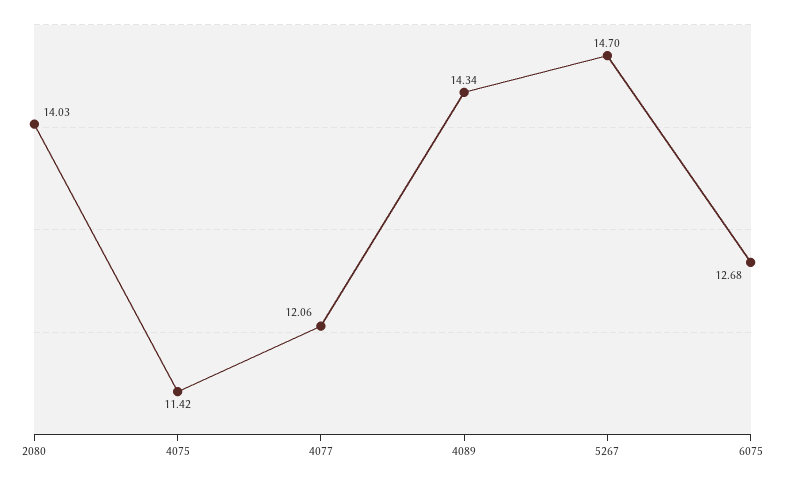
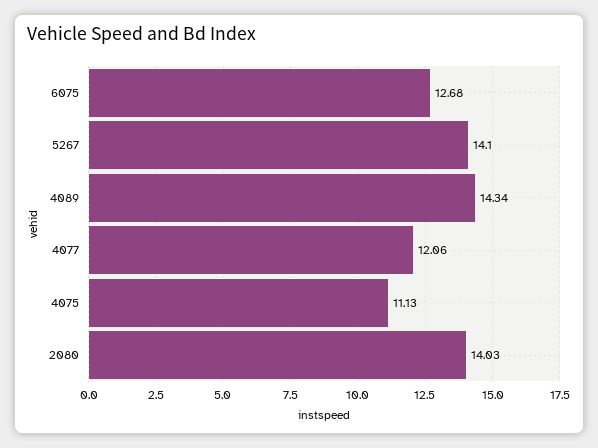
4075: 11.42 -> 11.13
5267: 14.7 -> 14.1

